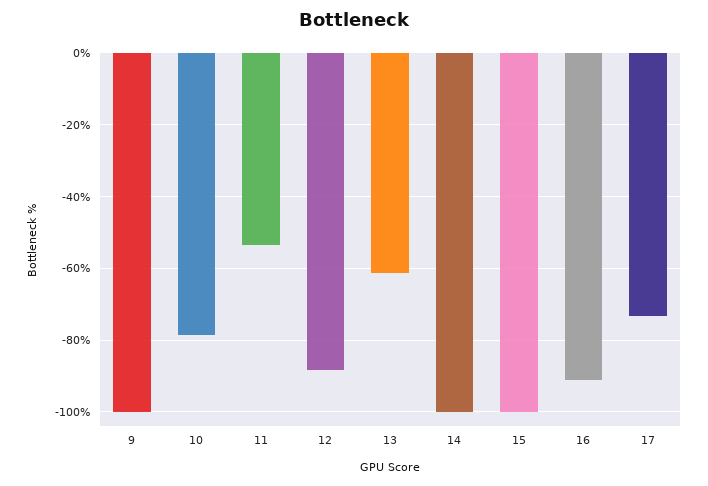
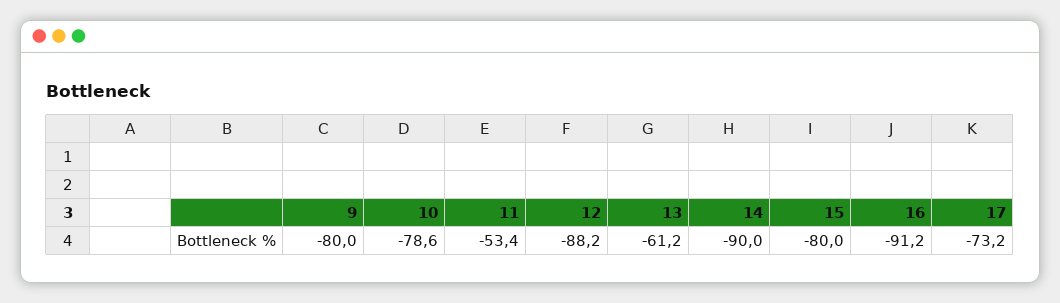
9: -100 -> -80
14: -100 -> -90
15: -100 -> -80

